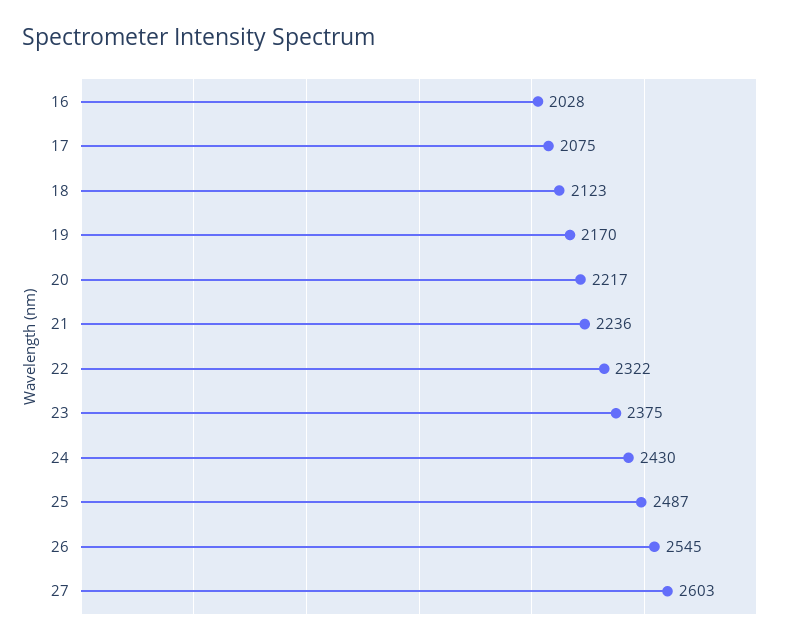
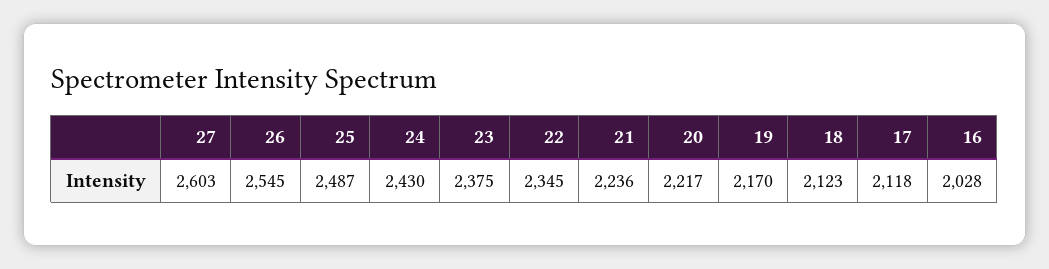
17: 2075 -> 2118
22: 2322 -> 2345

